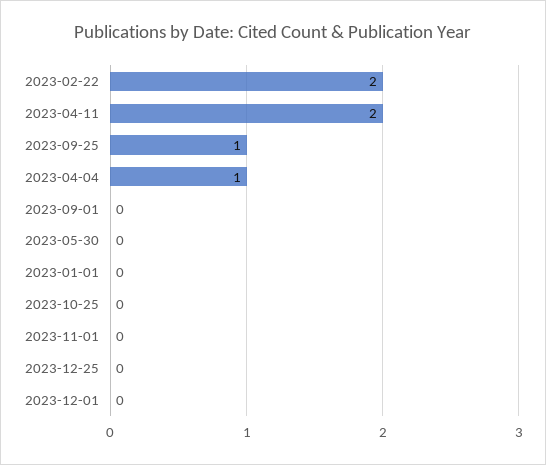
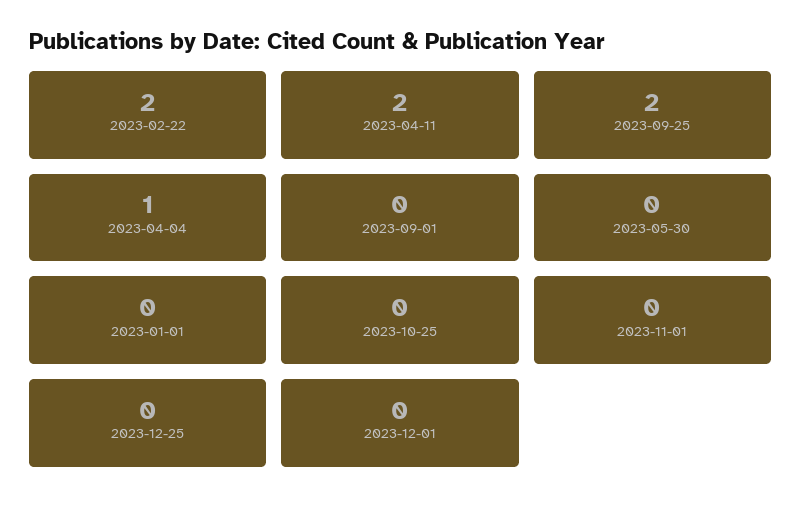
2023-09-25: 1 -> 2

